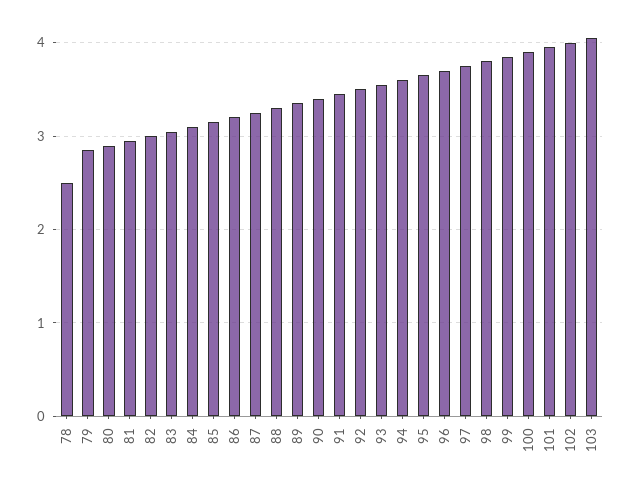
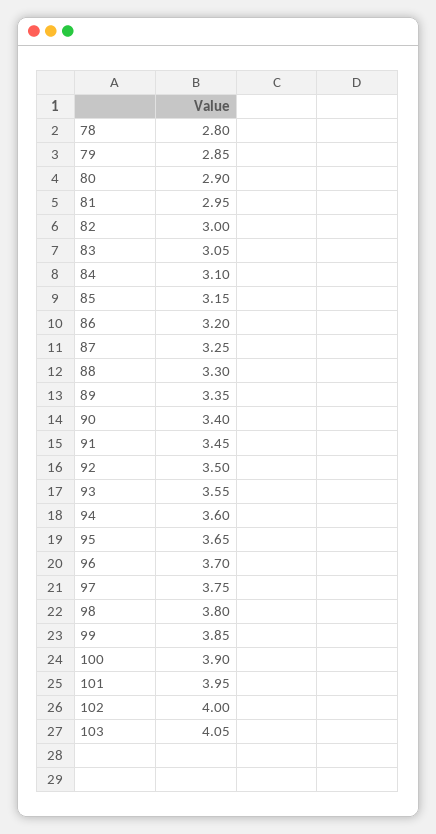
78: 2.5 -> 2.8

